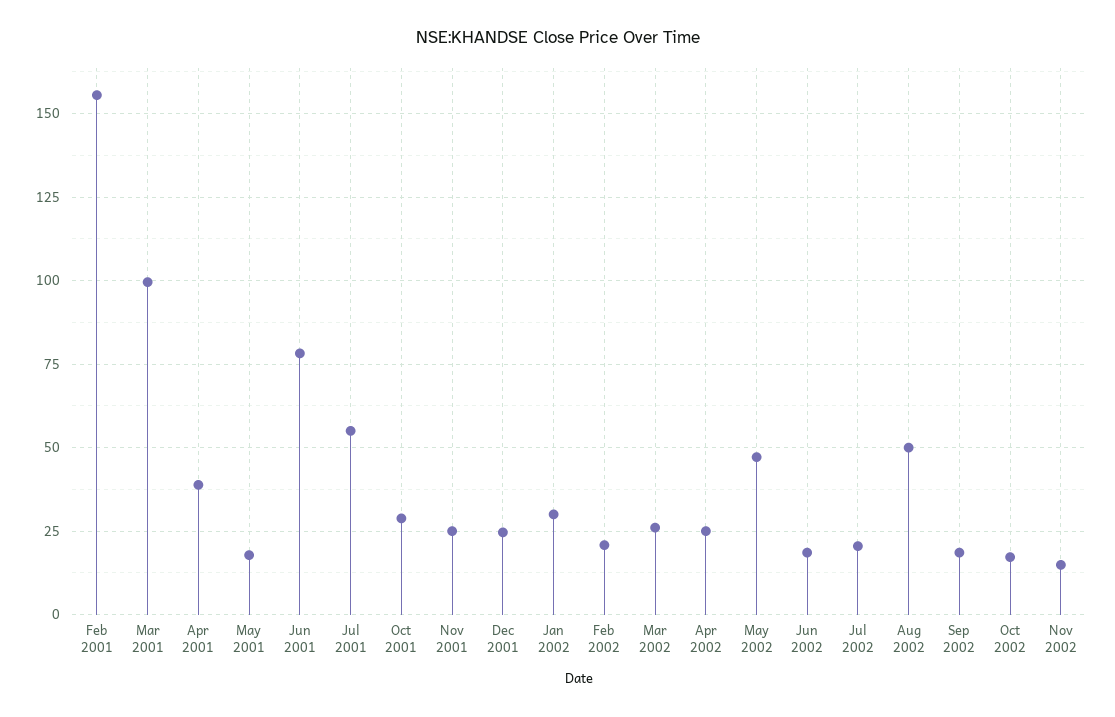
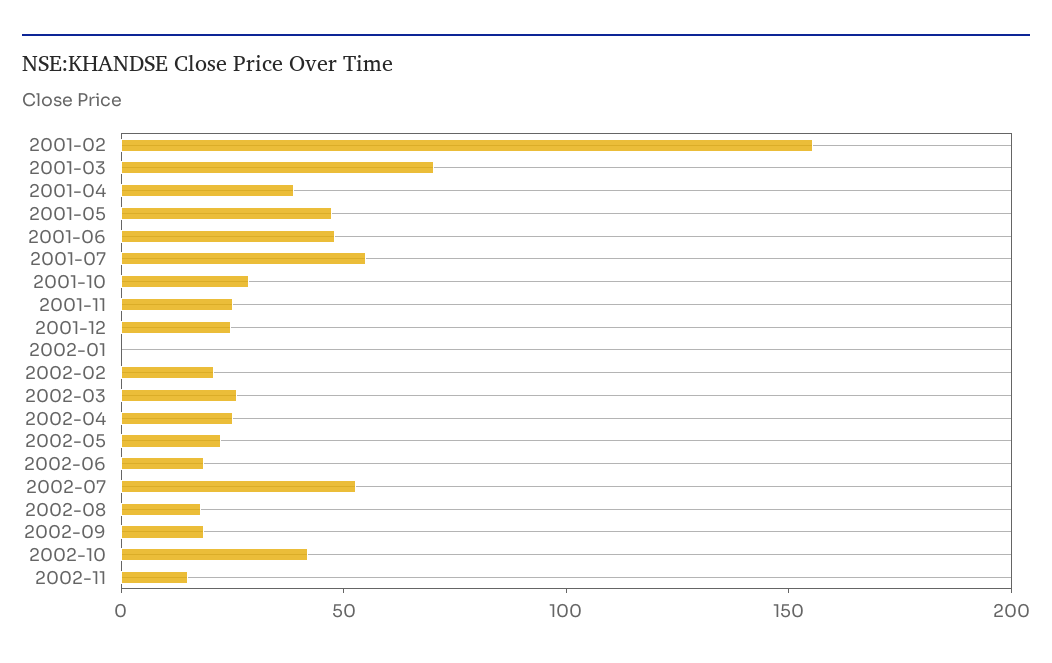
Mar 2001: 100 -> 70
May 2001: 17.5 -> 50
Jun 2001: 77.5 -> 50
Jan 2002: 30 -> 0
May 2002: 47.5 -> 20
Jul 2002: 20 -> 50
Aug 2002: 50 -> 20
Oct 2002: 17.5 -> 40

